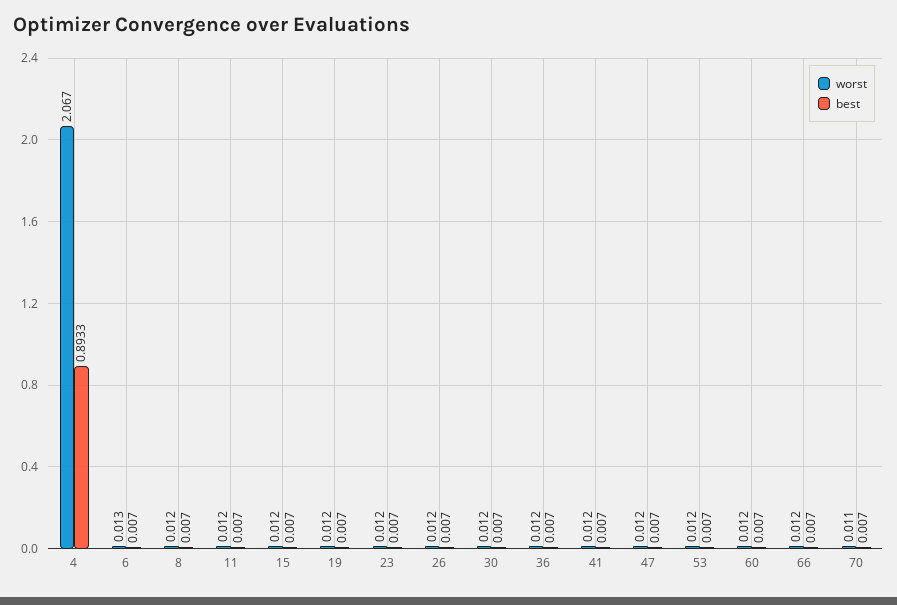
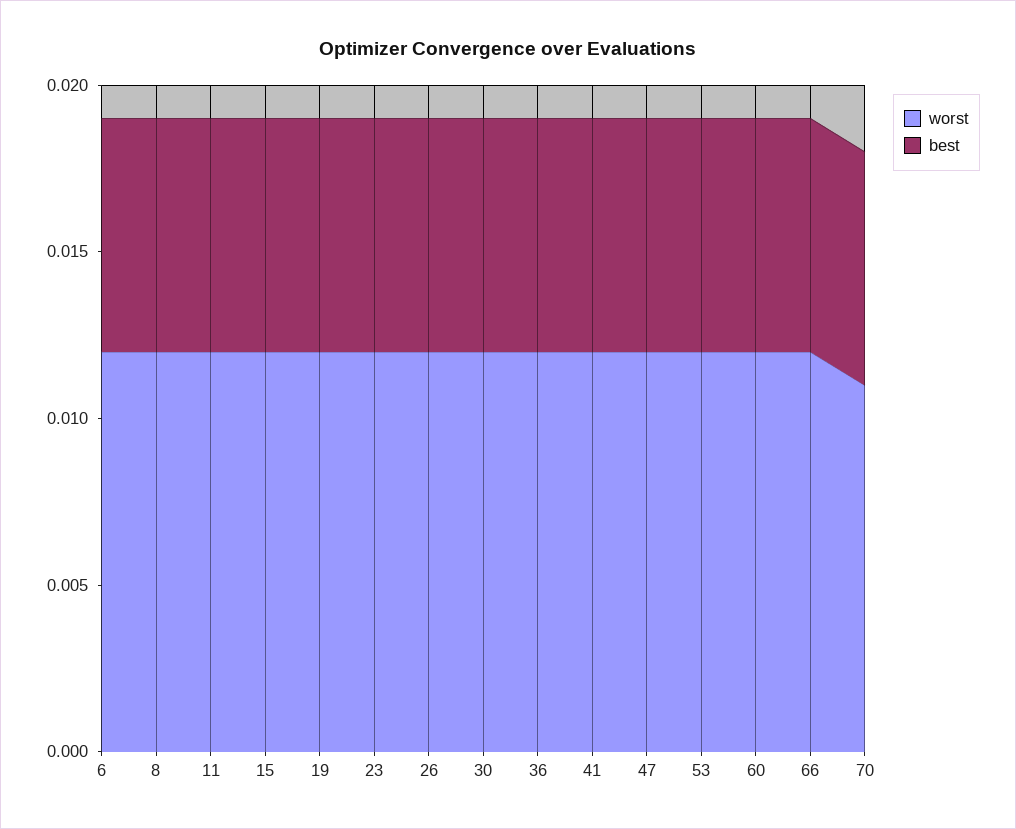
worst, 4: 2.067 -> none
best, 4: 0.8933 -> none
worst, 6: 0.013 -> 0.012

